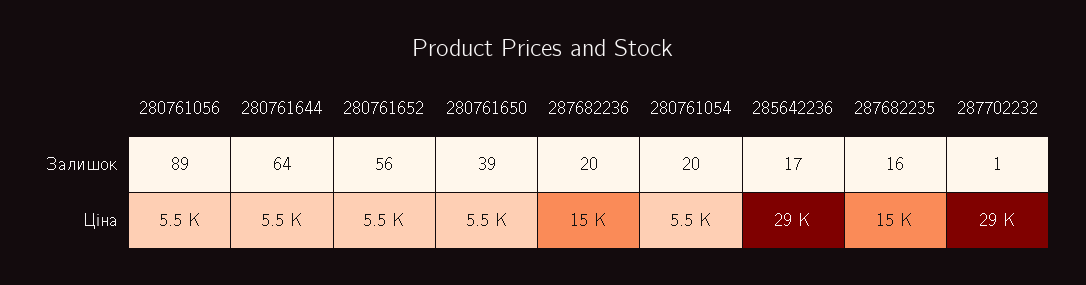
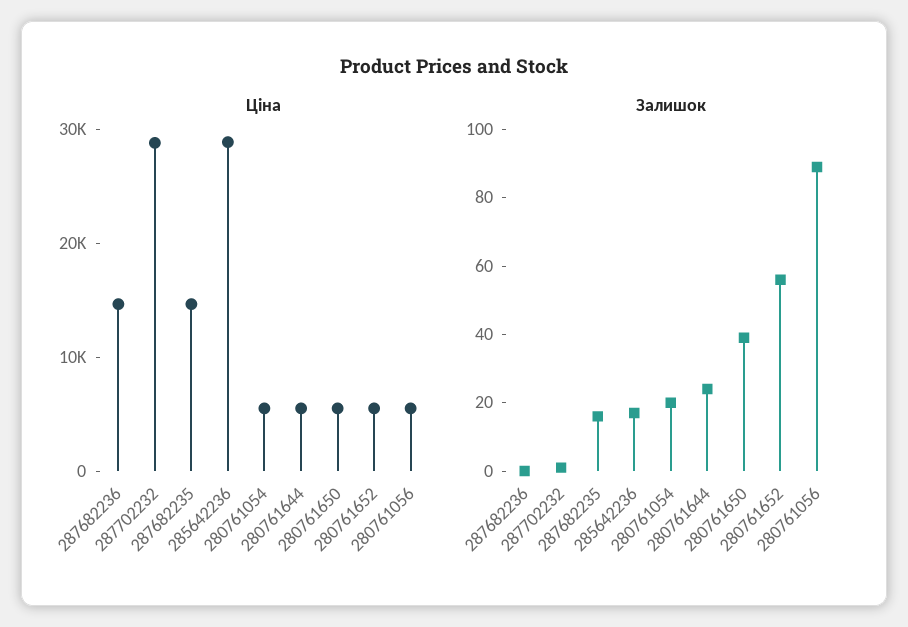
Залишок, 280761644: 64 -> 25
Залишок, 287682236: 20 -> 0

